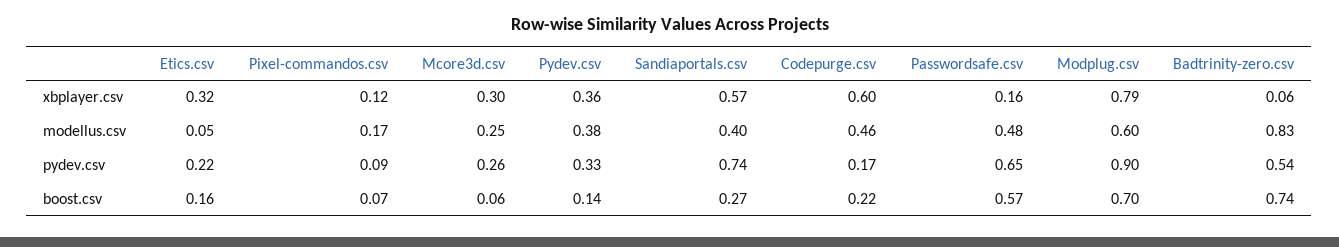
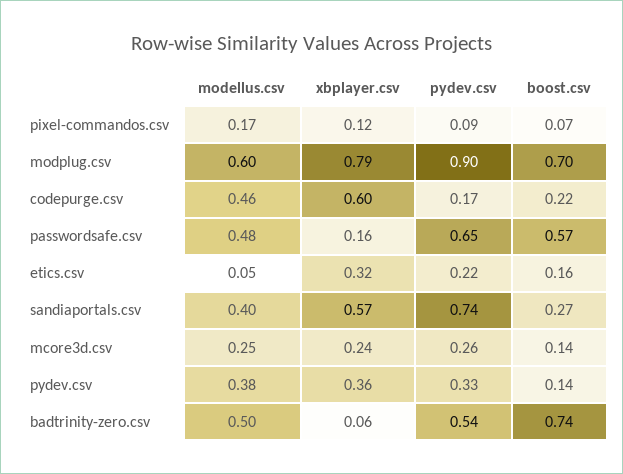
Mcore3d.csv, xbplayer.csv: 0.3 -> 0.24
Badtrinity-zero.csv, modellus.csv: 0.83 -> 0.5
Mcore3d.csv, boost.csv: 0.06 -> 0.14

